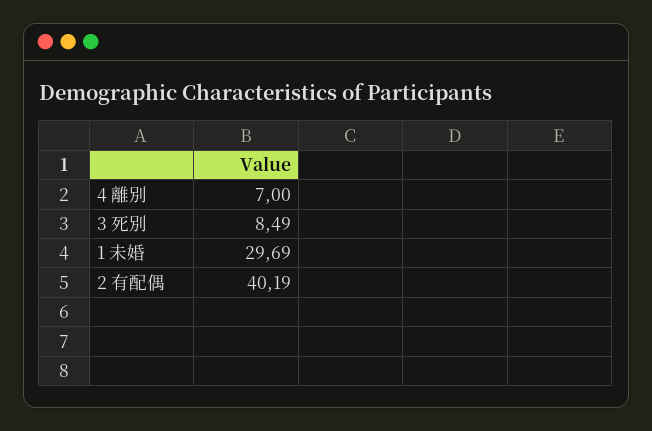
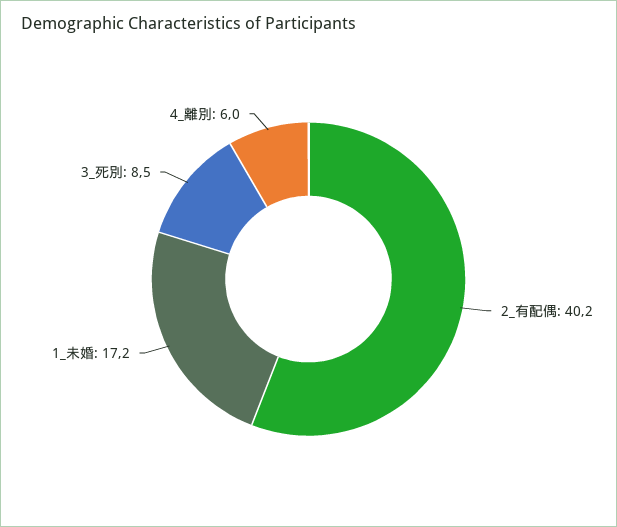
4 離別: 7 -> 6
1 未婚: 29.69 -> 17.2

